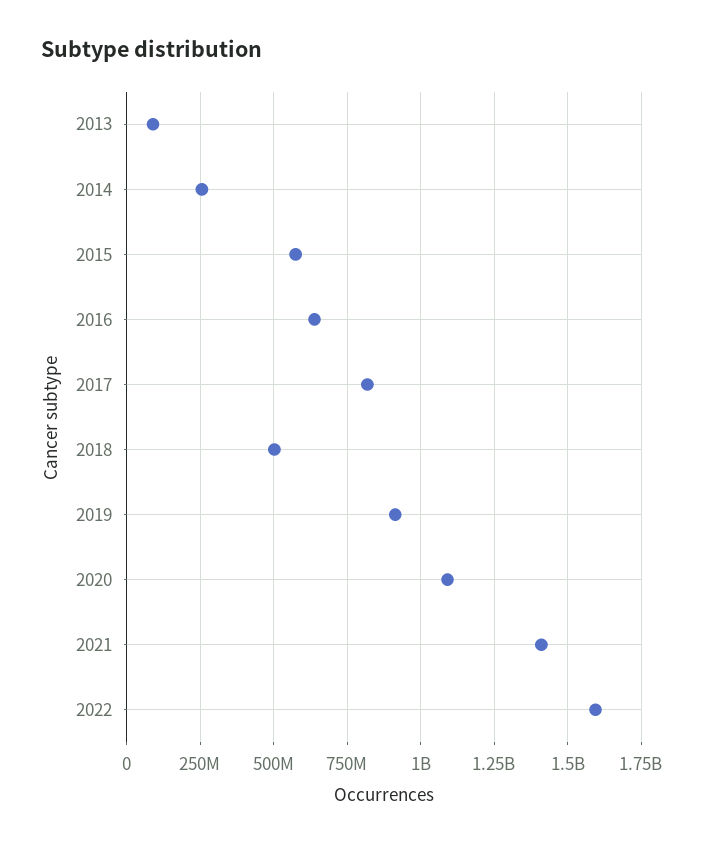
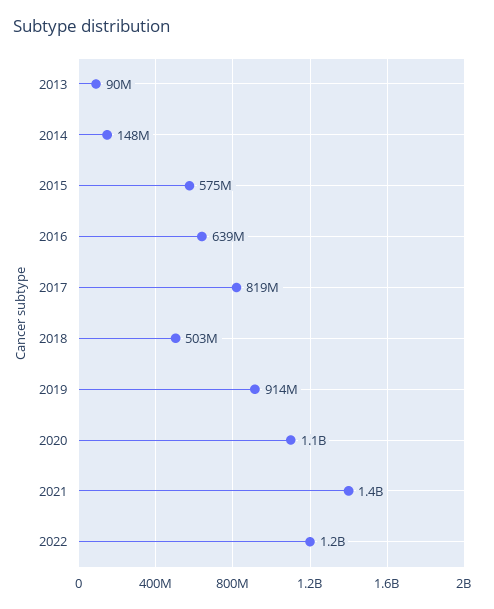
2014: 250000000 -> 148000000
2022: 1600000000 -> 1200000000

